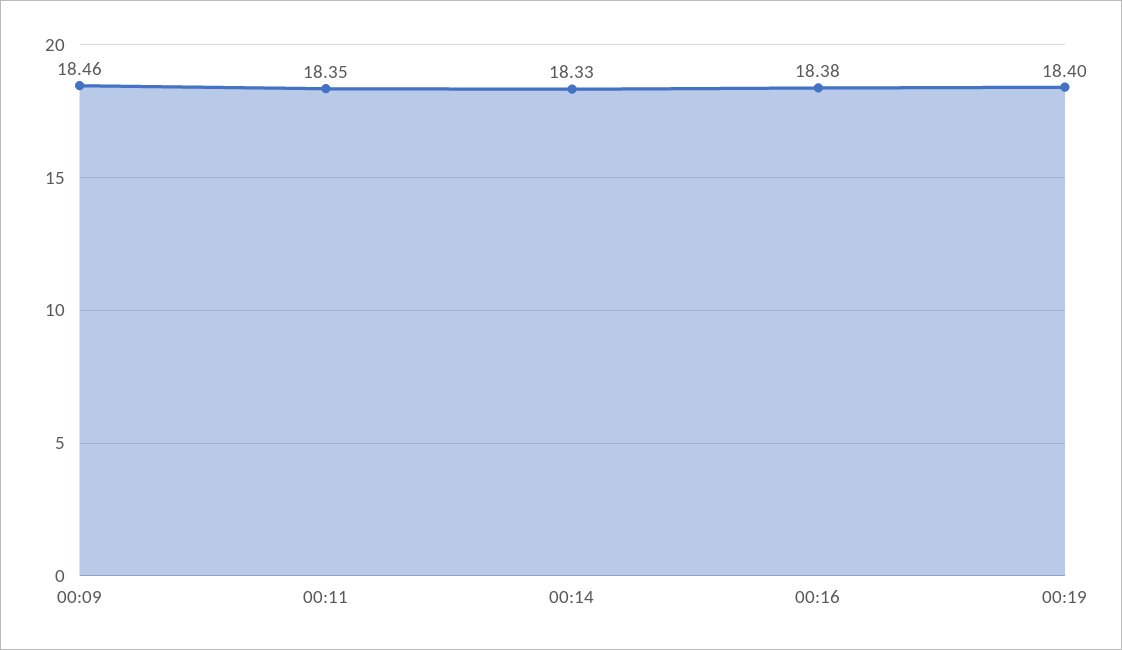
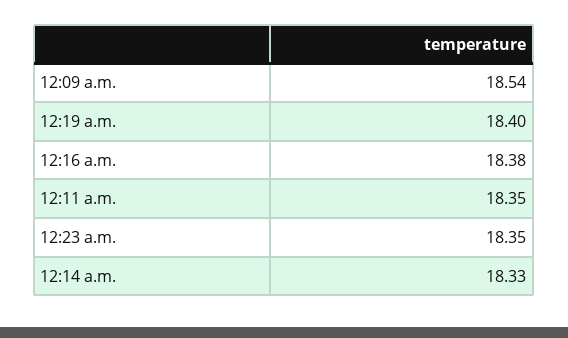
00:09: 18.46 -> 18.54
12:23 a.m.: none -> 18.35

